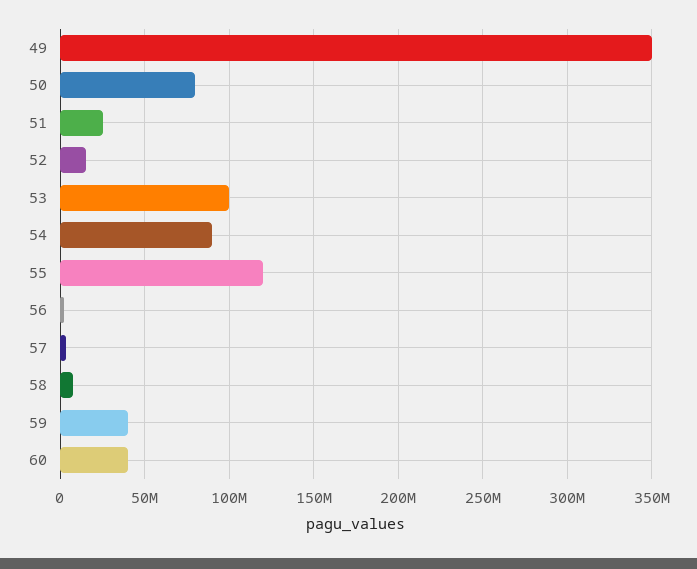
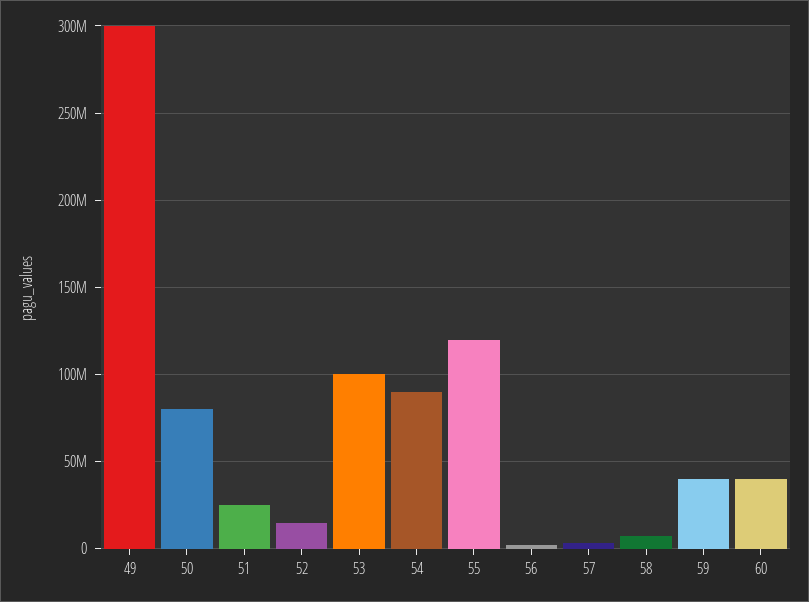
49: 350000000 -> 300000000

